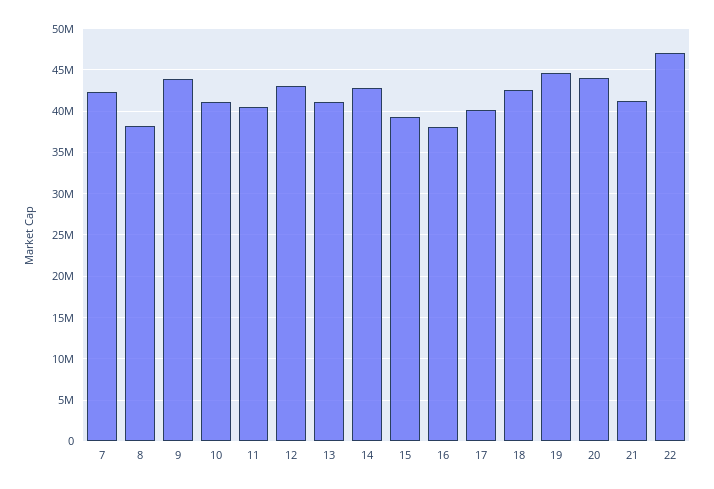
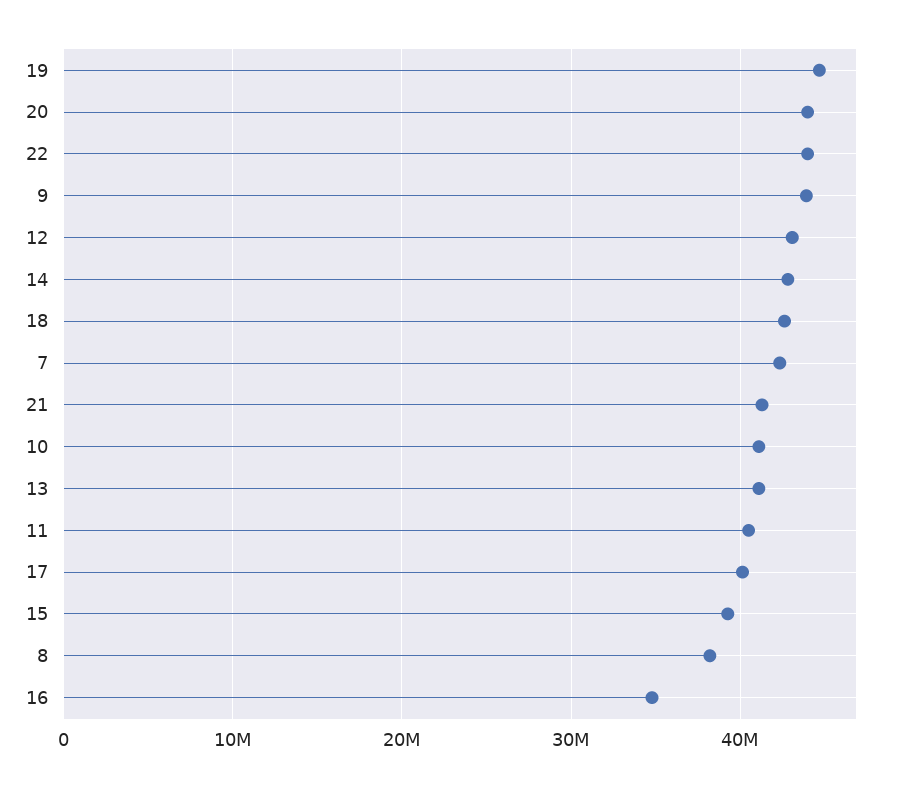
16: 38000000 -> 35000000
22: 47000000 -> 44000000

